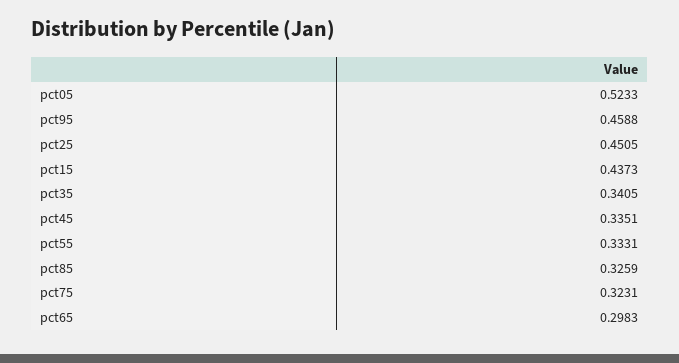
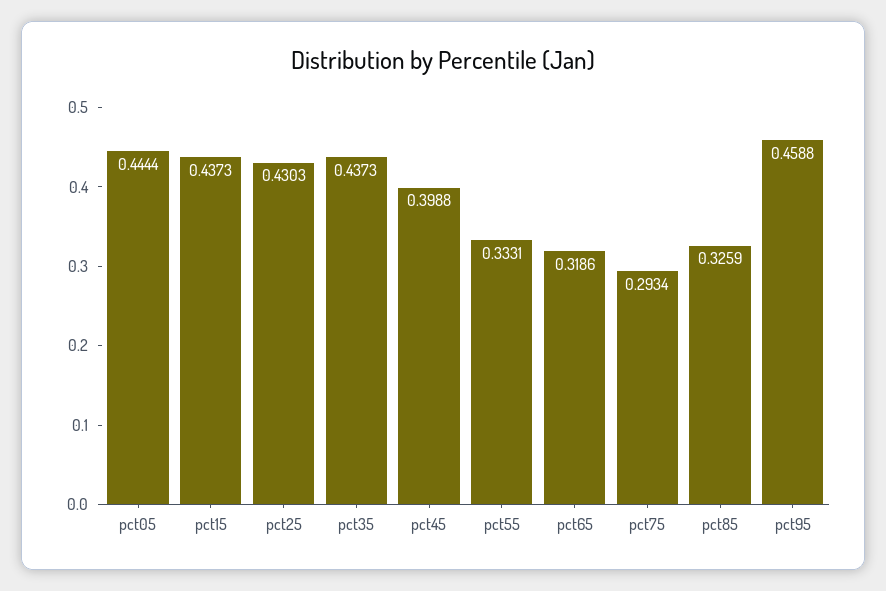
pct05: 0.5233 -> 0.4444
pct25: 0.4505 -> 0.4303
pct35: 0.3405 -> 0.4373
pct45: 0.3351 -> 0.3988
pct75: 0.3231 -> 0.2934
pct65: 0.2983 -> 0.3186

